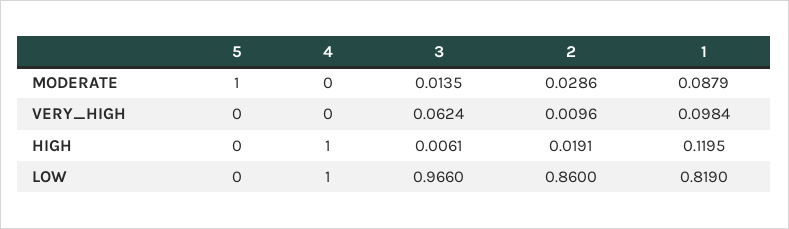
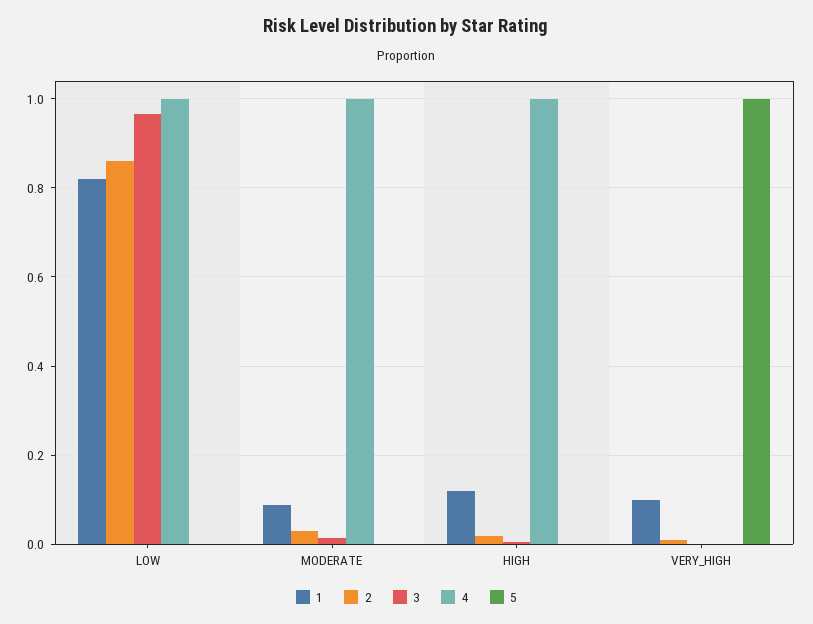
5, MODERATE: 1 -> 0
4, MODERATE: 0 -> 1
5, VERY_HIGH: 0 -> 1
3, VERY_HIGH: 0.0624 -> 0

